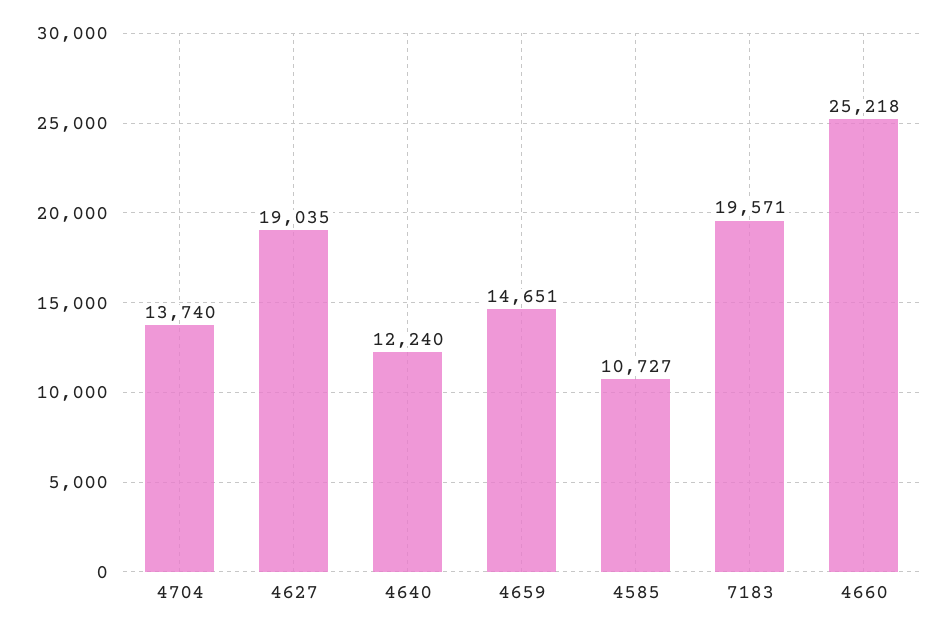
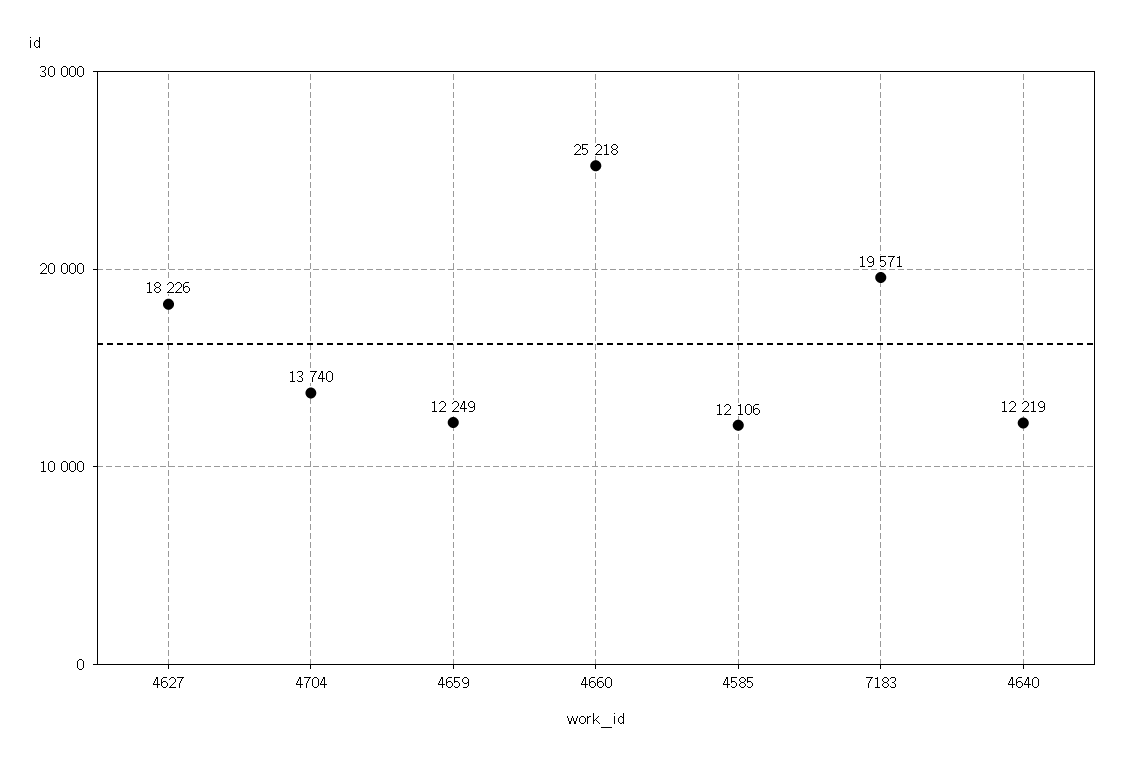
4627: 19035 -> 18226
4640: 12240 -> 12219
4659: 14651 -> 12249
4585: 10727 -> 12106

